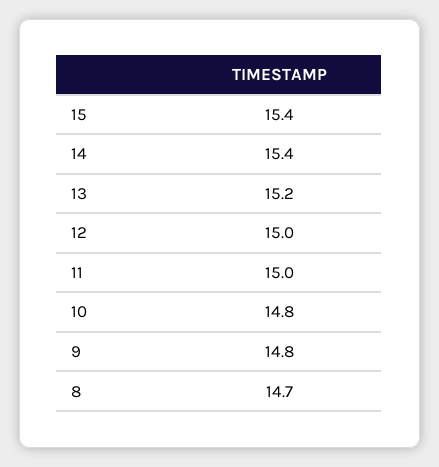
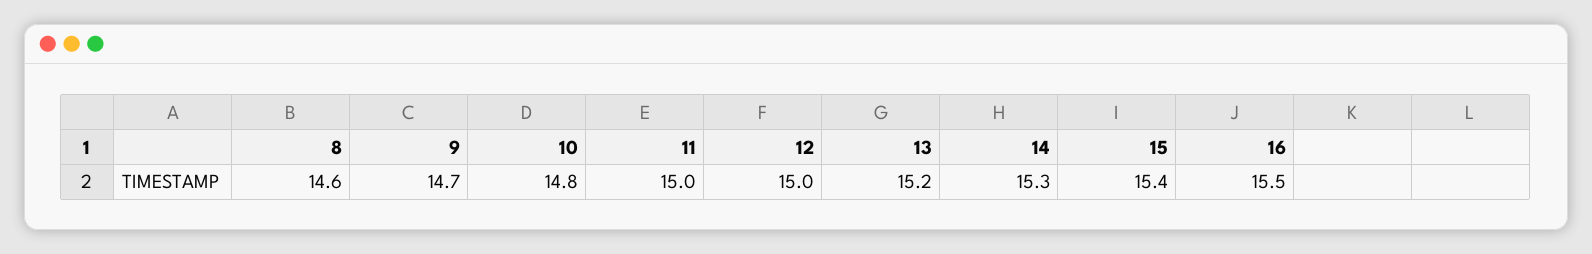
14: 15.4 -> 15.3
9: 14.8 -> 14.7
8: 14.7 -> 14.6
16: none -> 15.5

